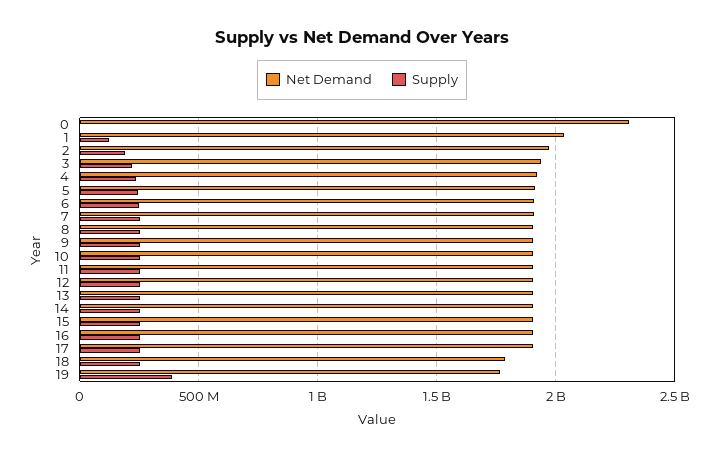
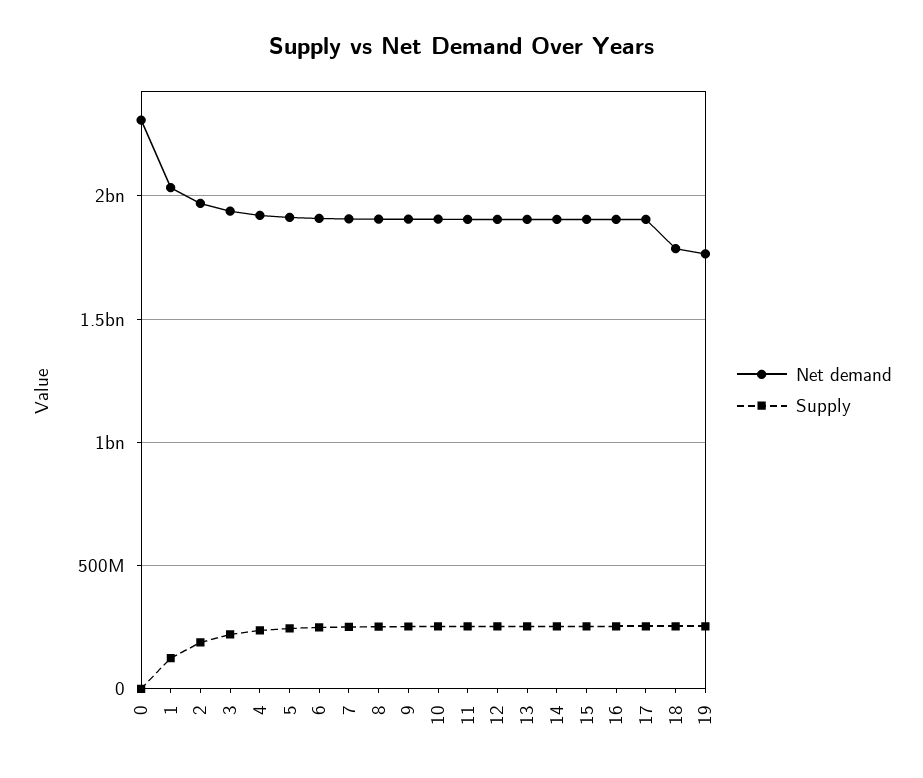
Supply, 19: 400000000 -> 250000000

